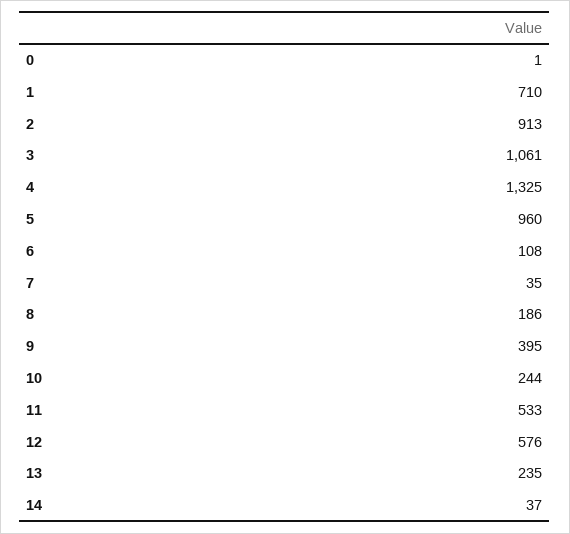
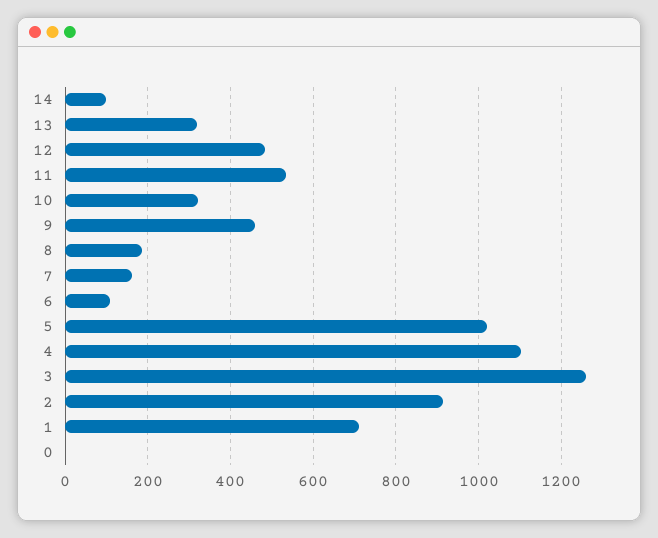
3: 1061 -> 1260
4: 1325 -> 1100
5: 960 -> 1020
7: 35 -> 160
9: 395 -> 460
10: 244 -> 320
12: 576 -> 480
13: 235 -> 320
14: 37 -> 100

